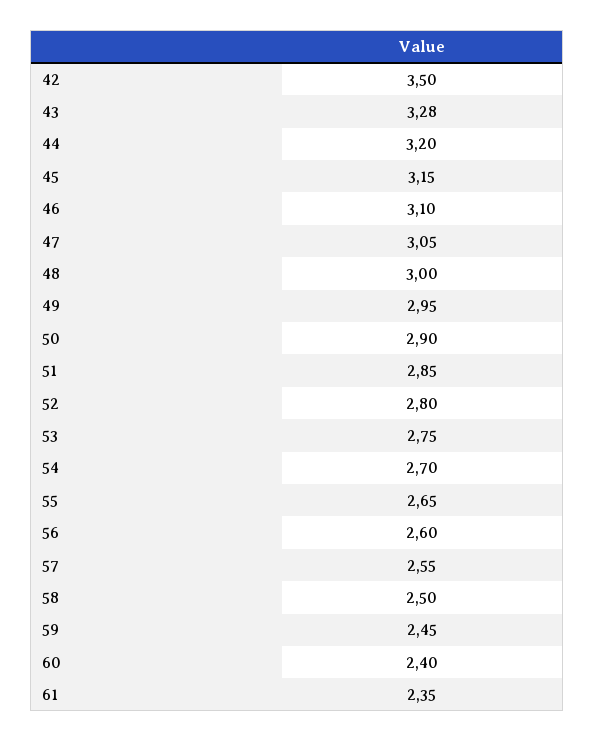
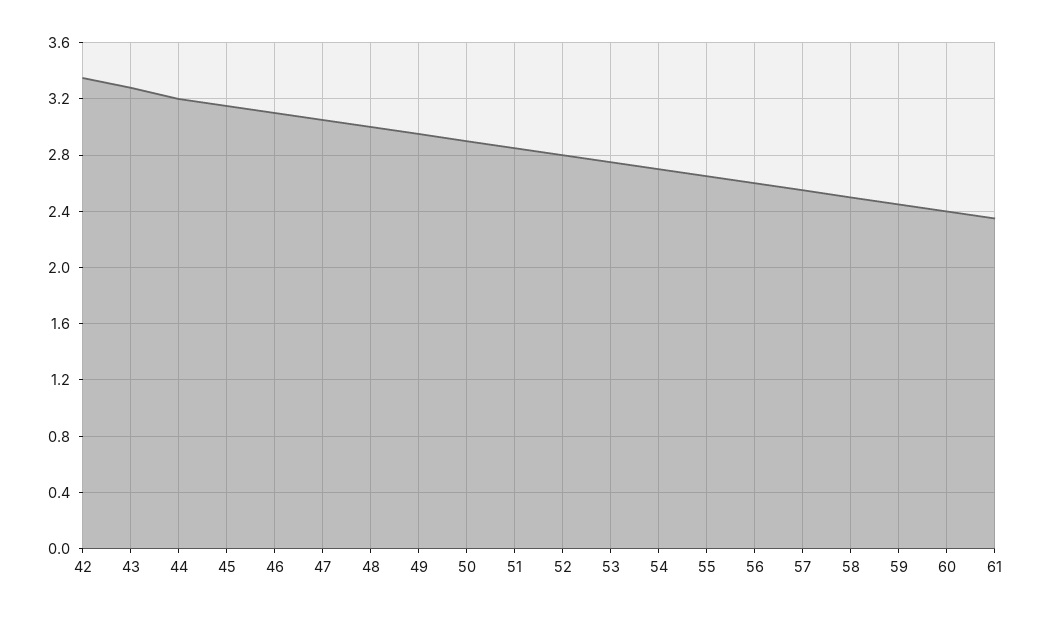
42: 3.5 -> 3.35

